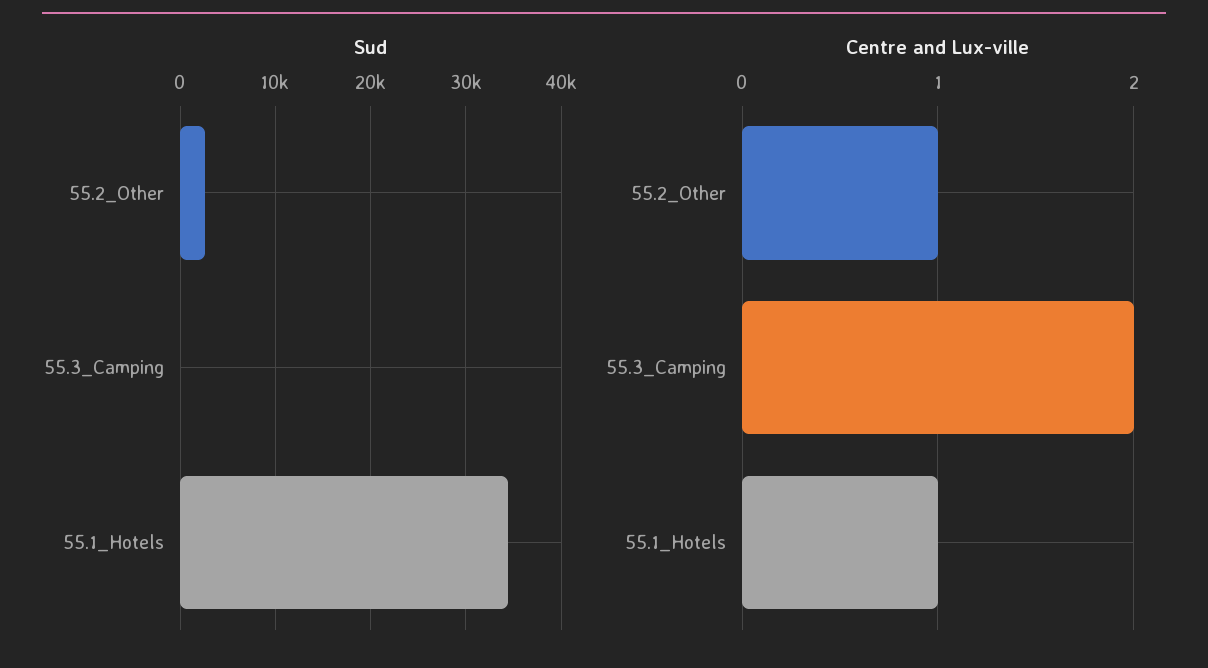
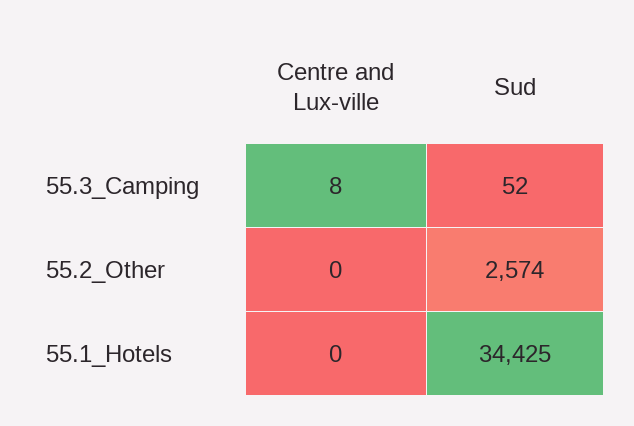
Centre and Lux-ville, 55.2_Other: 1 -> 0
Centre and Lux-ville, 55.3_Camping: 2 -> 8
Centre and Lux-ville, 55.1_Hotels: 1 -> 0

